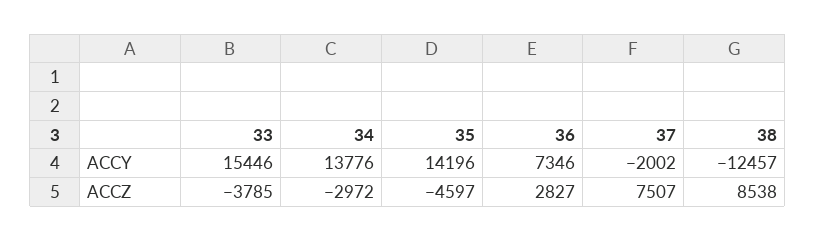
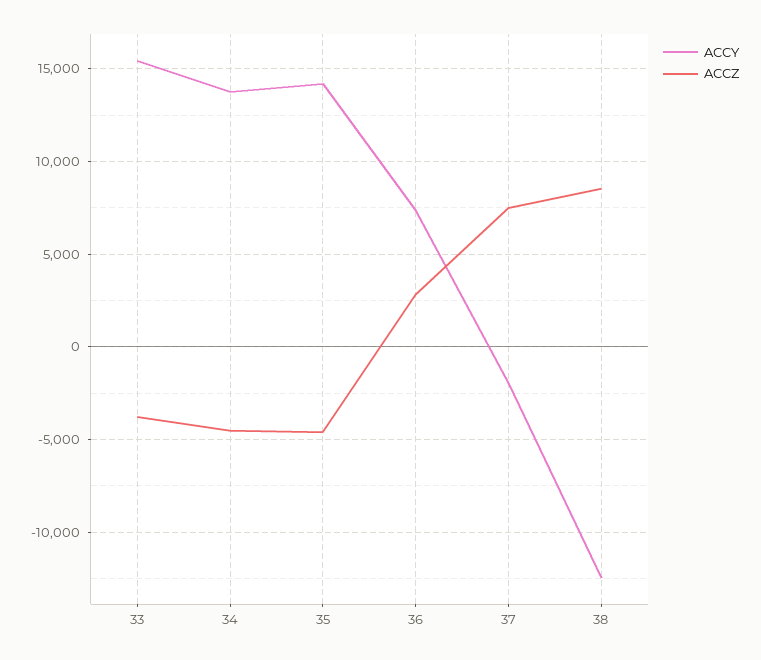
ACCZ, 34: -2972 -> -4500

